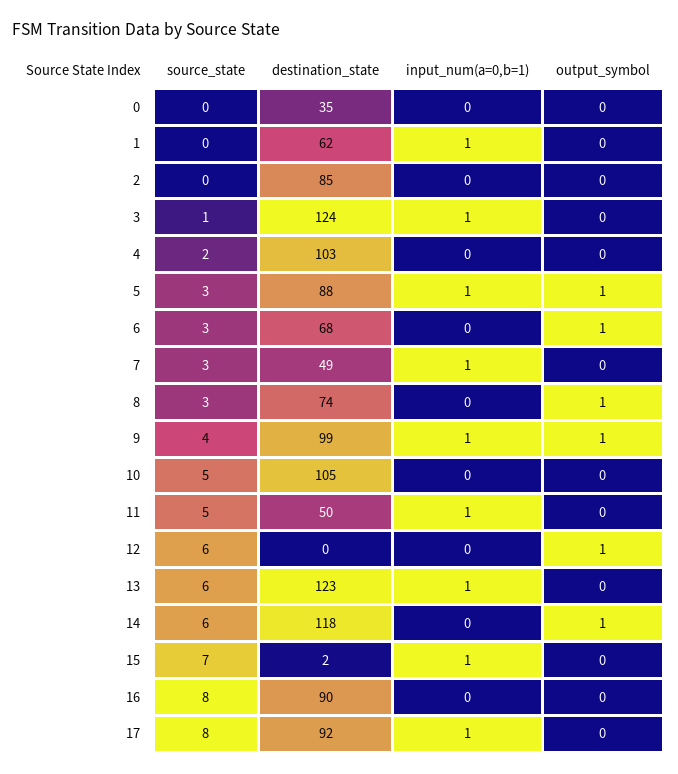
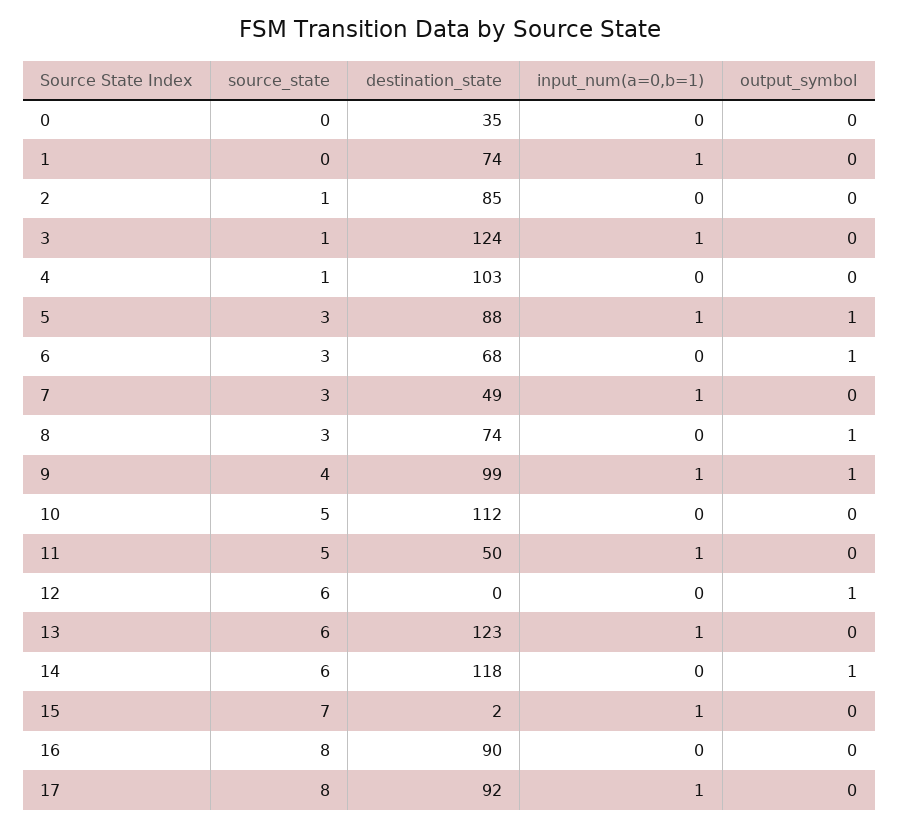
destination_state, 1: 62 -> 74
source_state, 2: 0 -> 1
source_state, 4: 2 -> 1
destination_state, 10: 105 -> 112

